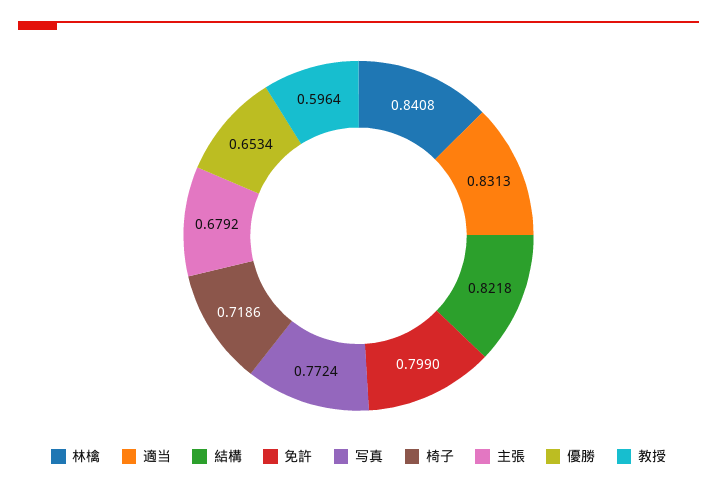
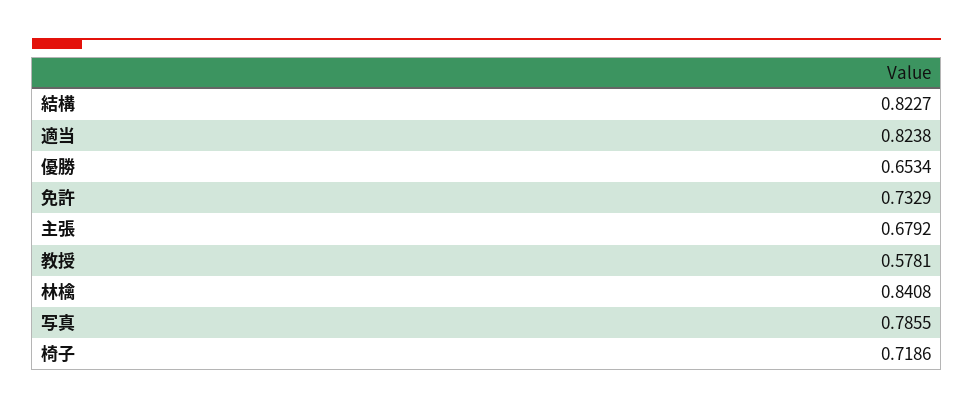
適当: 0.8313 -> 0.8238
結構: 0.8218 -> 0.8227
免許: 0.799 -> 0.7329
写真: 0.7724 -> 0.7855
教授: 0.5964 -> 0.5781

